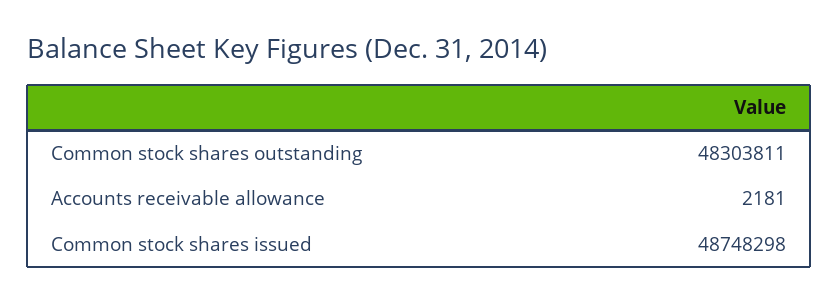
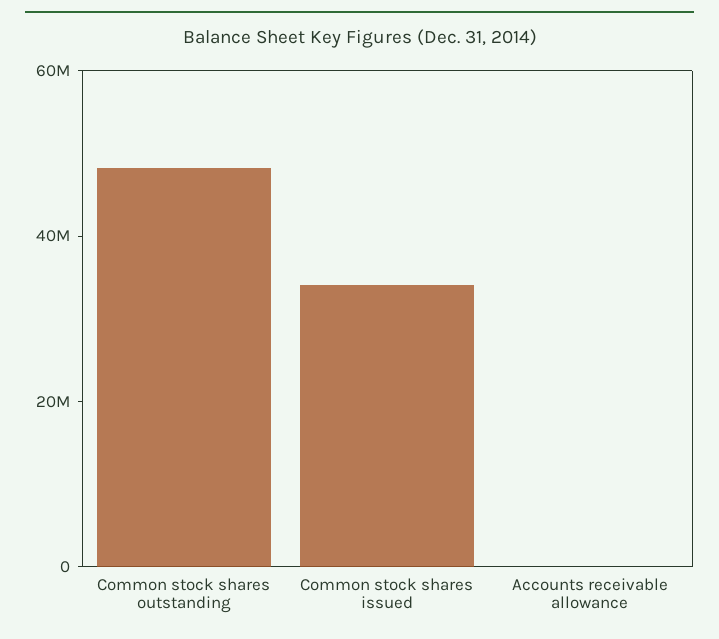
Common stock shares issued: 48748298 -> 35000000

